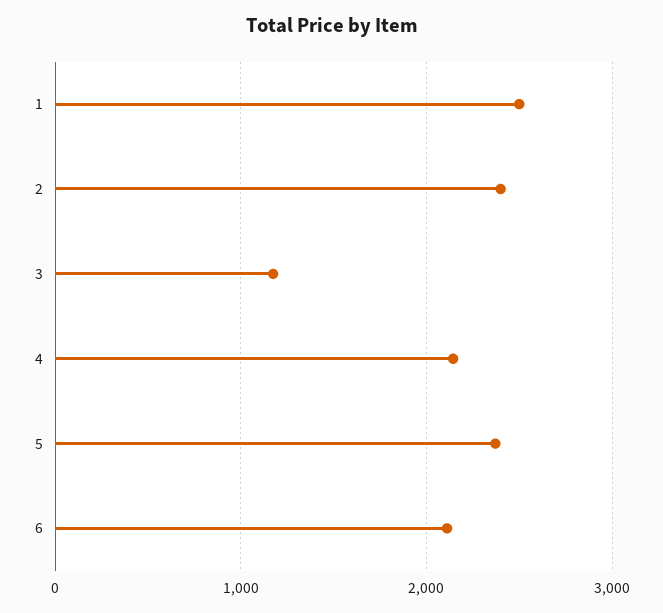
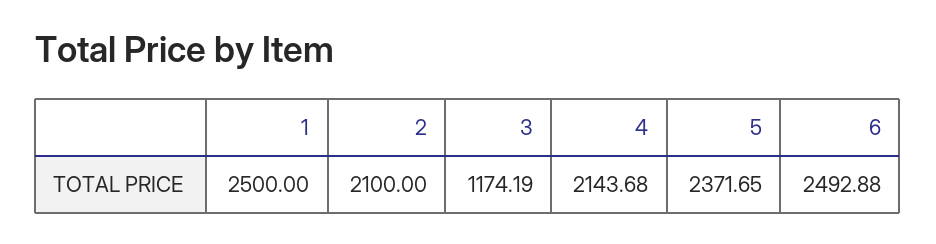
2: 2400 -> 2100
6: 2100 -> 2492.88

